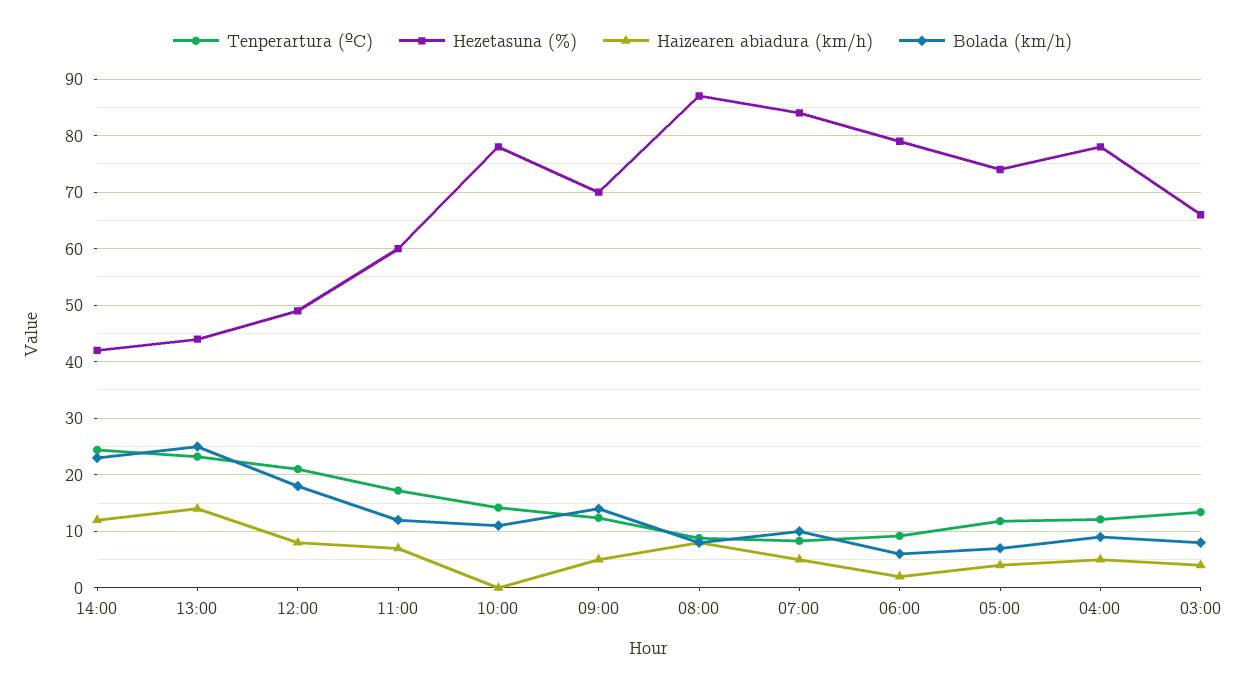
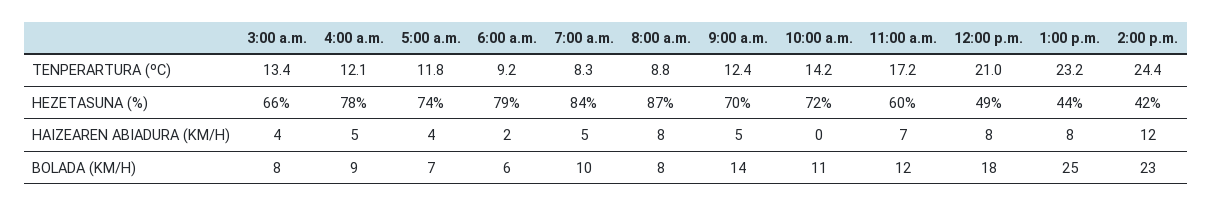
Haizearen abiadura (km/h), 13:00: 14 -> 8
Hezetasuna (%), 10:00: 78 -> 72

